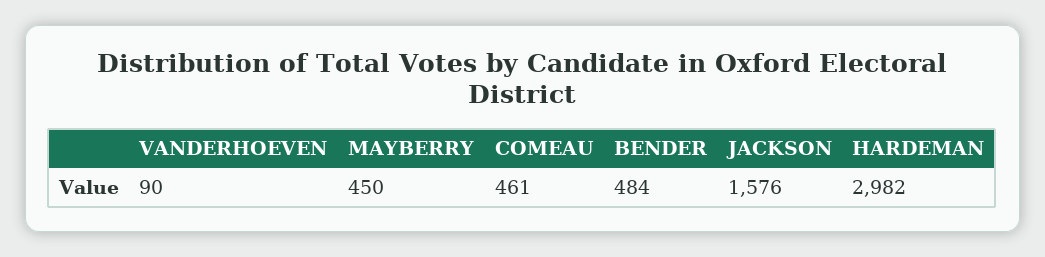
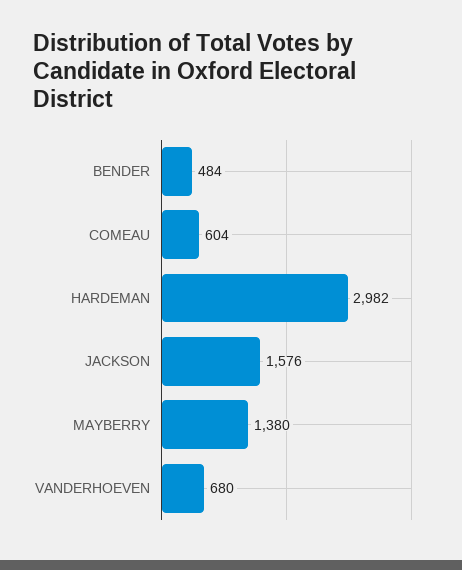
VANDERHOEVEN: 90 -> 680
MAYBERRY: 450 -> 1380
COMEAU: 461 -> 604

